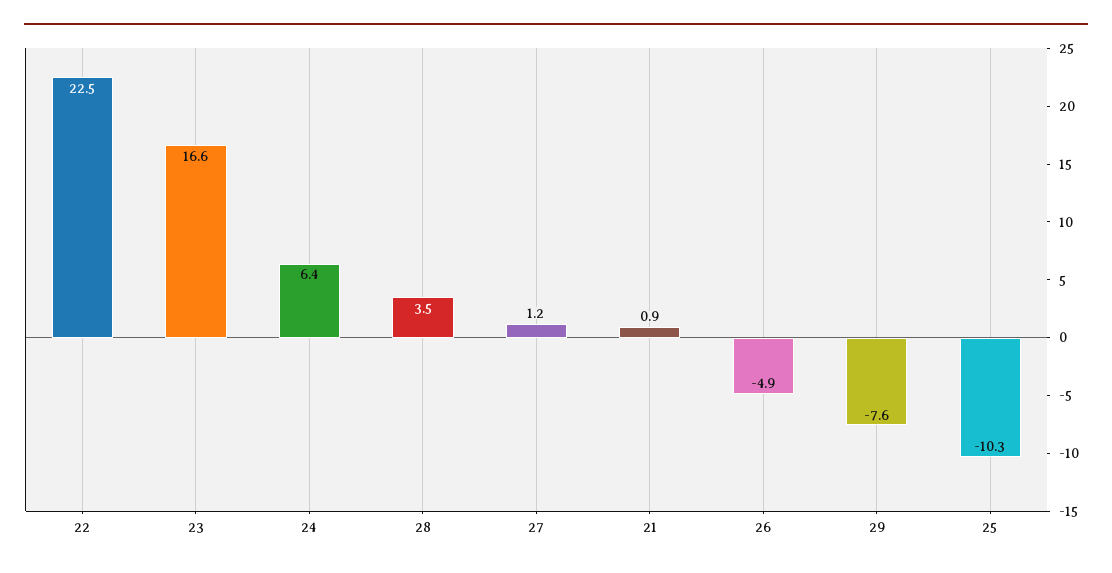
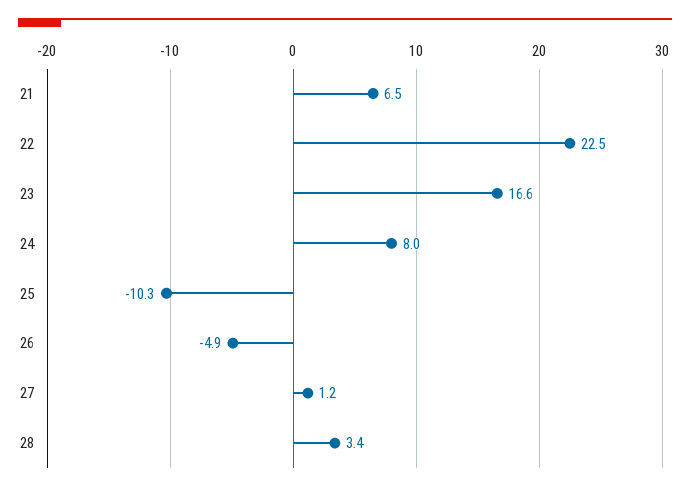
24: 6.4 -> 8
28: 3.5 -> 3.4
21: 0.9 -> 6.5
29: -7.6 -> none

